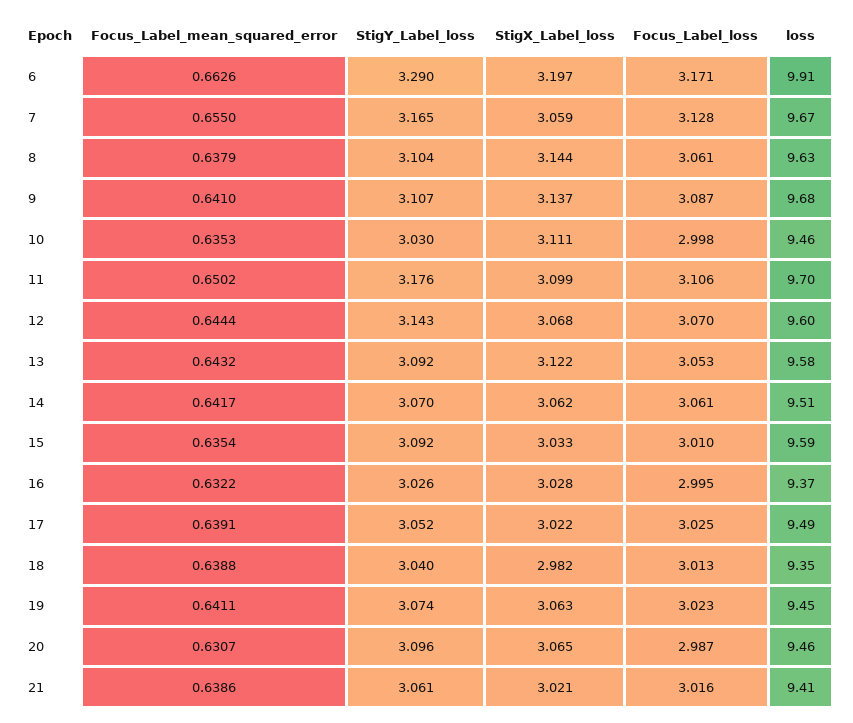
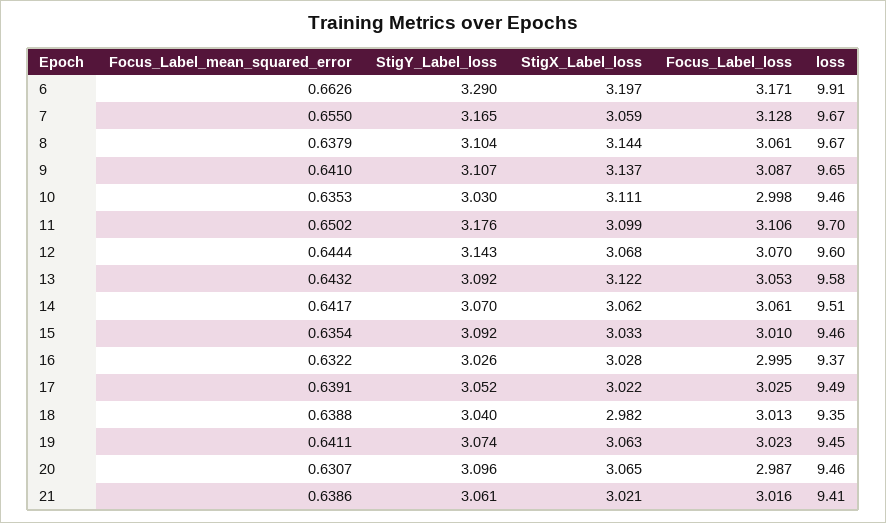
loss, 8: 9.63 -> 9.67
loss, 9: 9.68 -> 9.65
loss, 15: 9.59 -> 9.46

